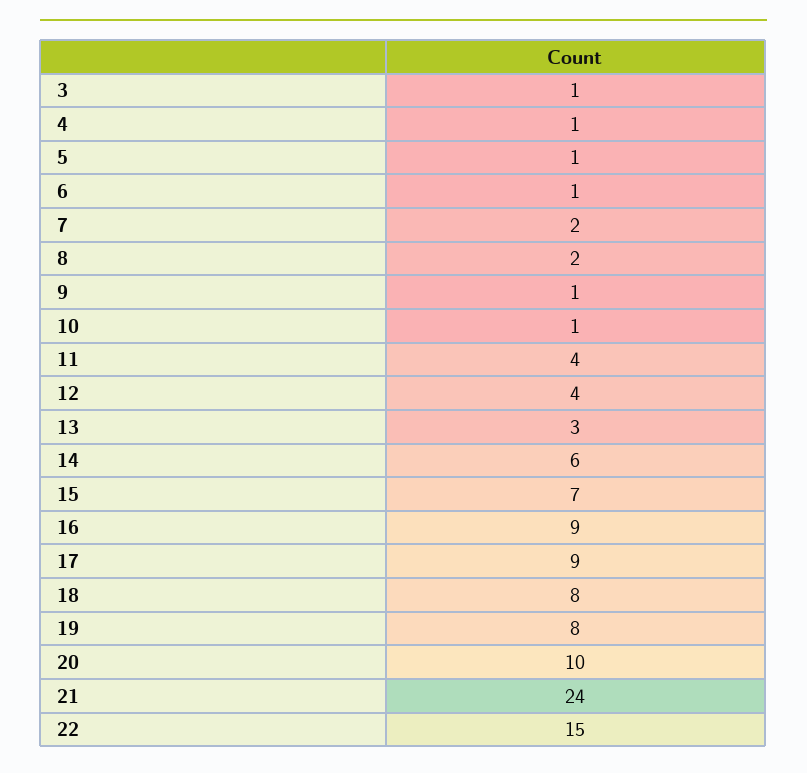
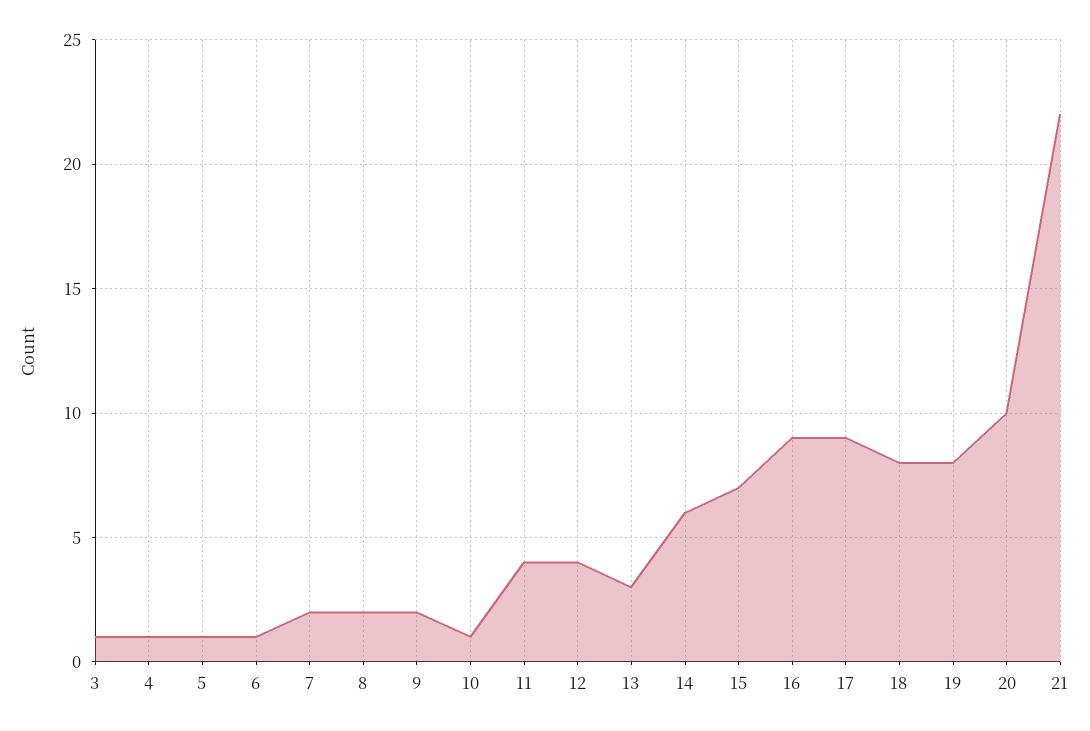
9: 1 -> 2
21: 24 -> 22
22: 15 -> none

